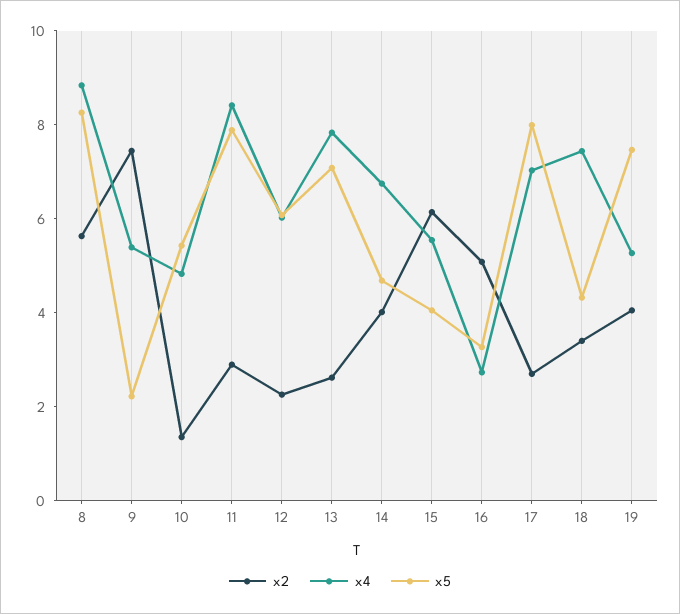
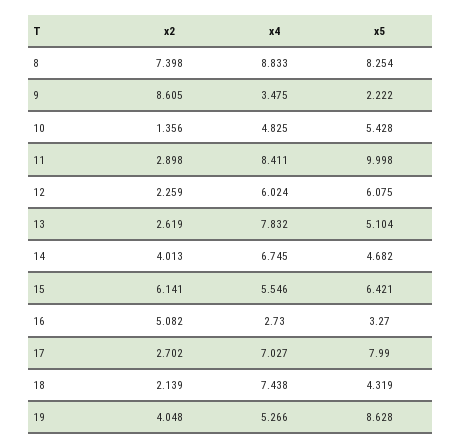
x2, 8: 5.5 -> 7.398
x2, 9: 7.5 -> 8.605
x4, 9: 5.5 -> 3.475
x5, 11: 8 -> 9.998
x5, 13: 7 -> 5.104
x5, 15: 4 -> 6.421
x2, 18: 3.5 -> 2.139
x5, 19: 7.5 -> 8.628

